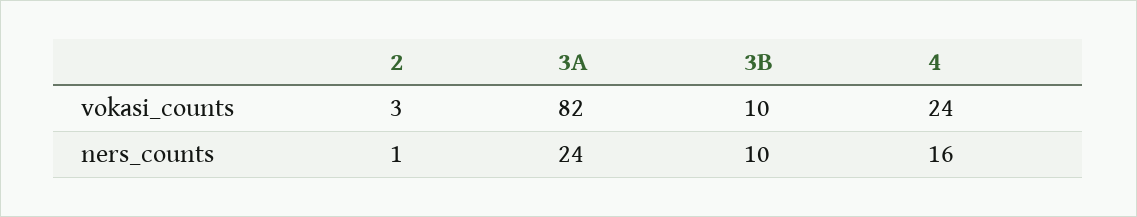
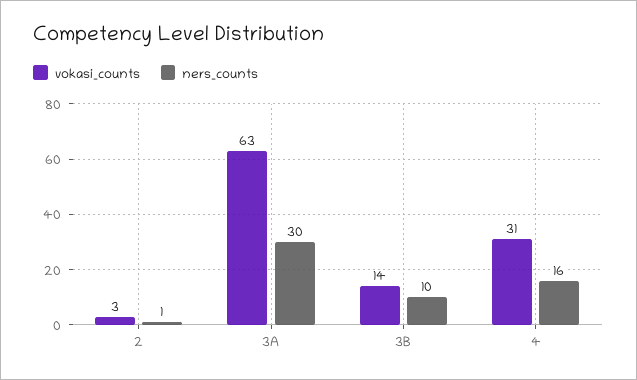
vokasi_counts, 3A: 82 -> 63
vokasi_counts, 3B: 10 -> 14
vokasi_counts, 4: 24 -> 31
ners_counts, 3A: 24 -> 30

